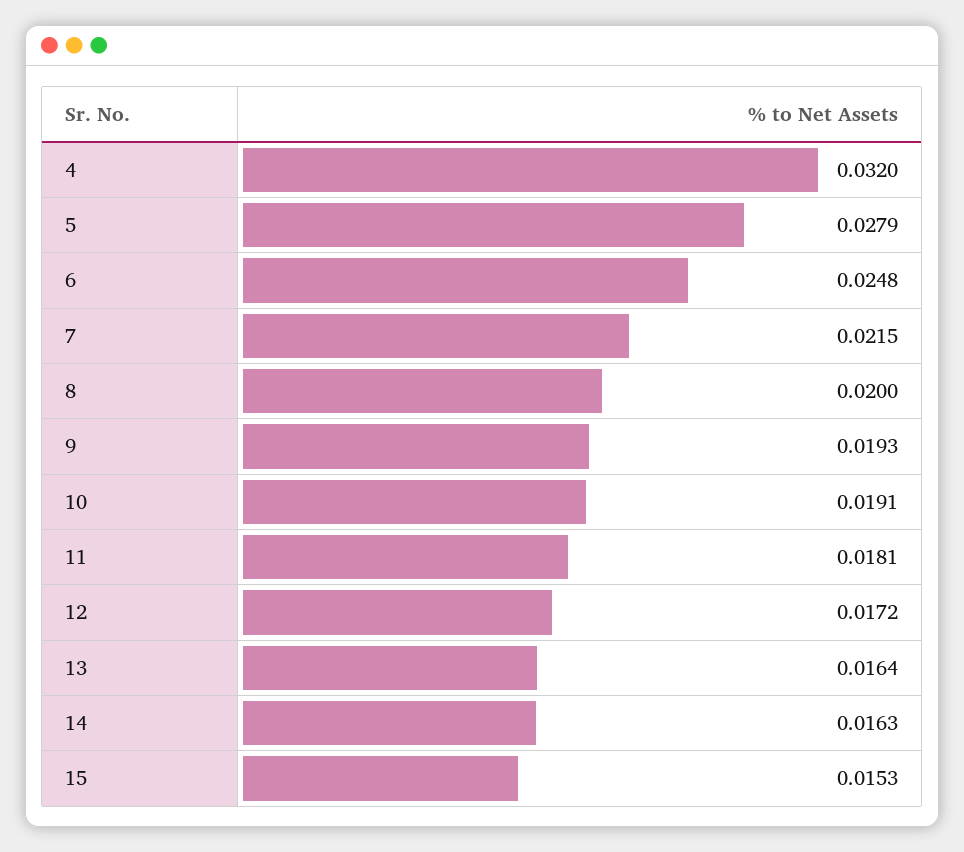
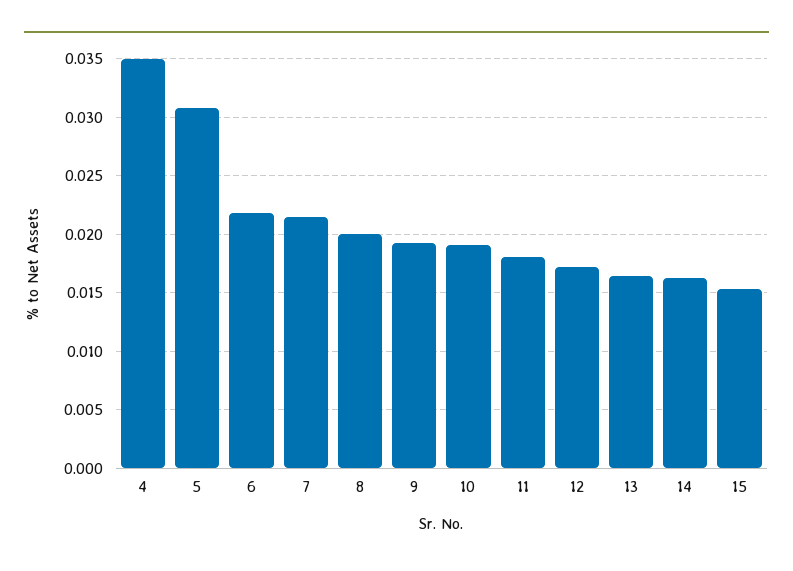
4: 0.032 -> 0.035
5: 0.0279 -> 0.031
6: 0.0248 -> 0.022

